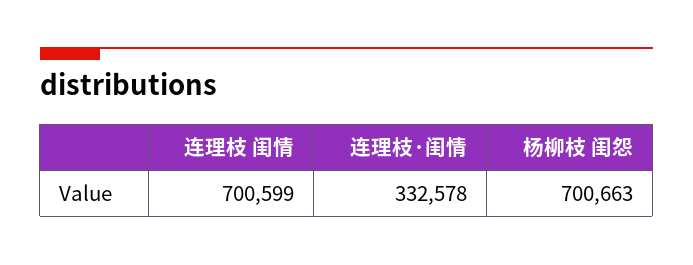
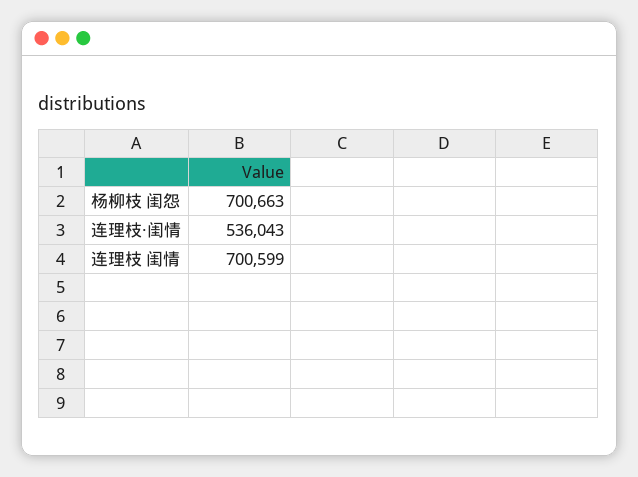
连理枝·闺情: 332578 -> 536043

